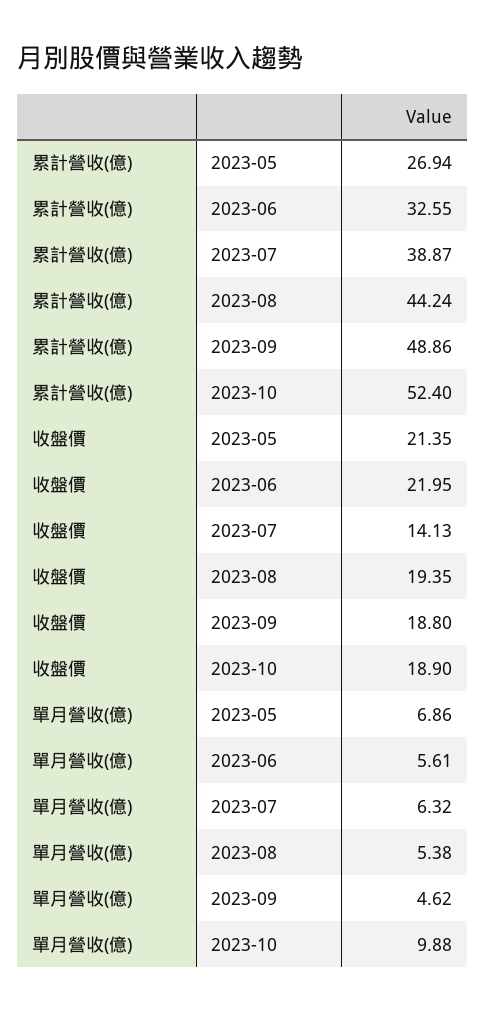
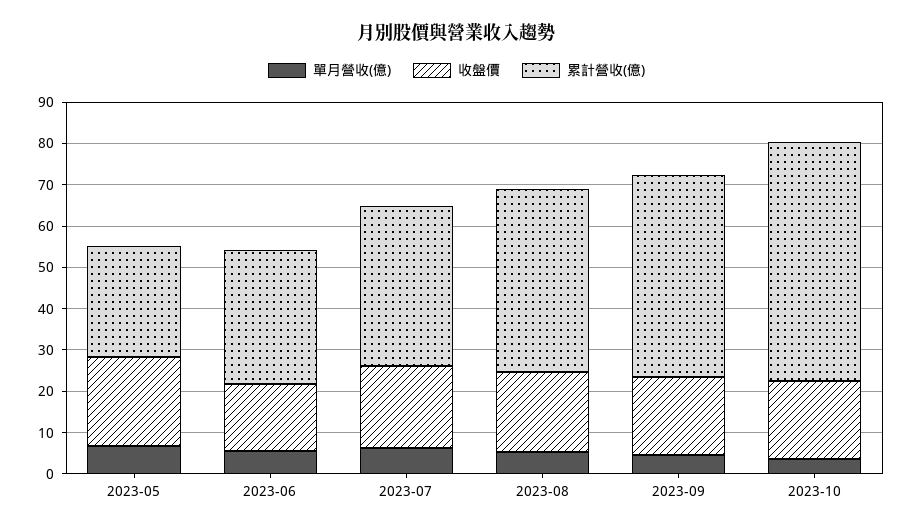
累計營收(億), 2023-10: 52.4 -> 58
收盤價, 2023-06: 21.95 -> 16
收盤價, 2023-07: 14.13 -> 20
單月營收(億), 2023-10: 9.88 -> 4

